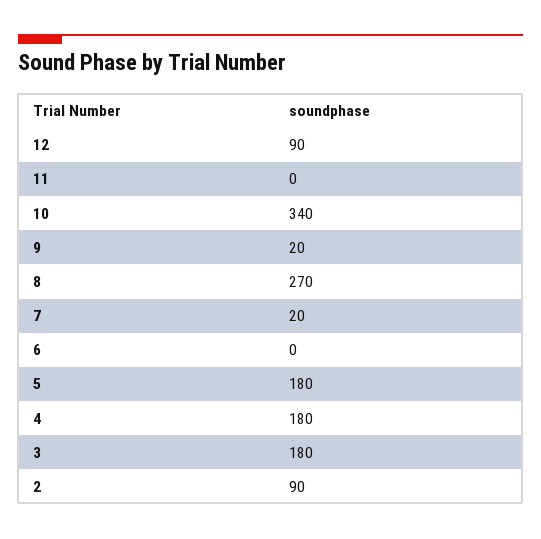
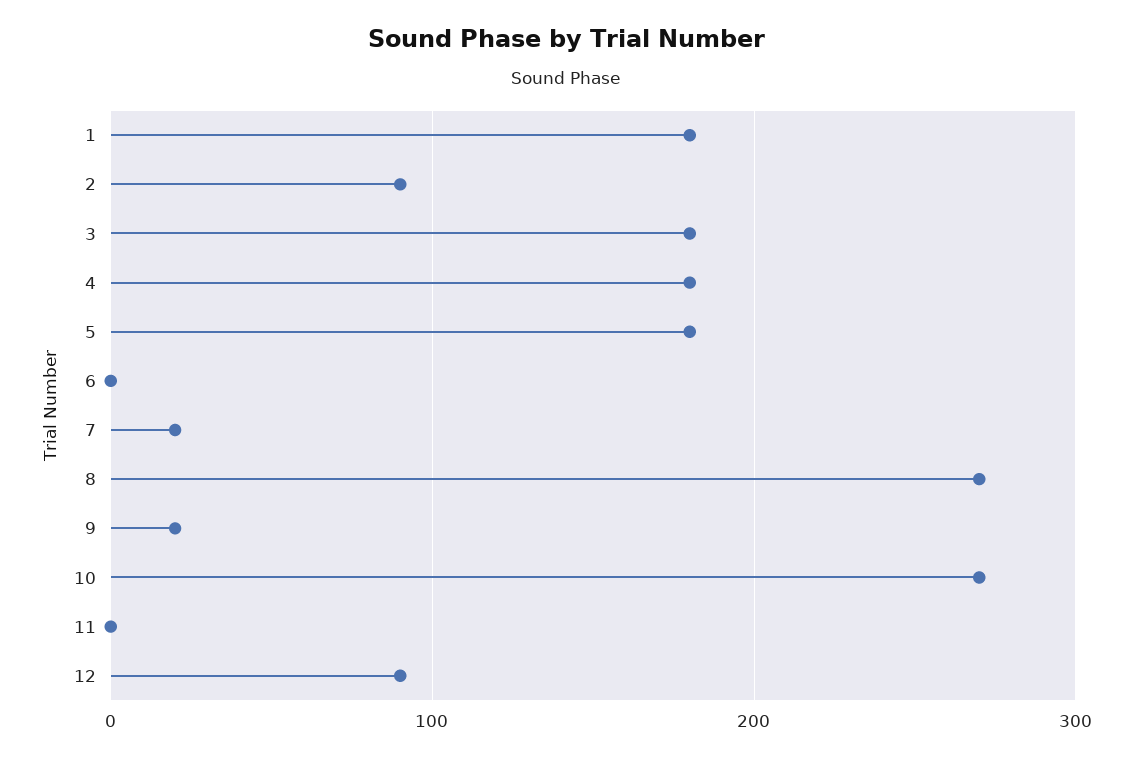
10: 340 -> 270
1: none -> 180

